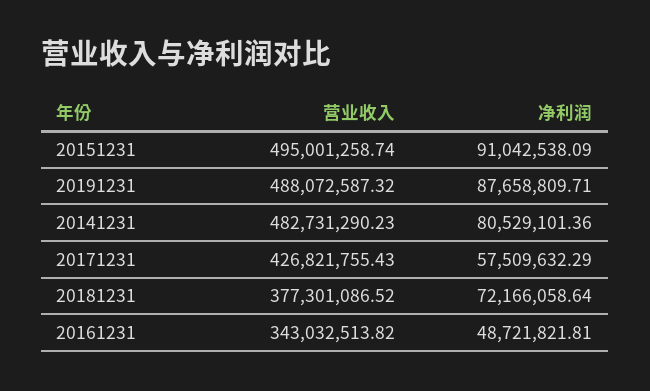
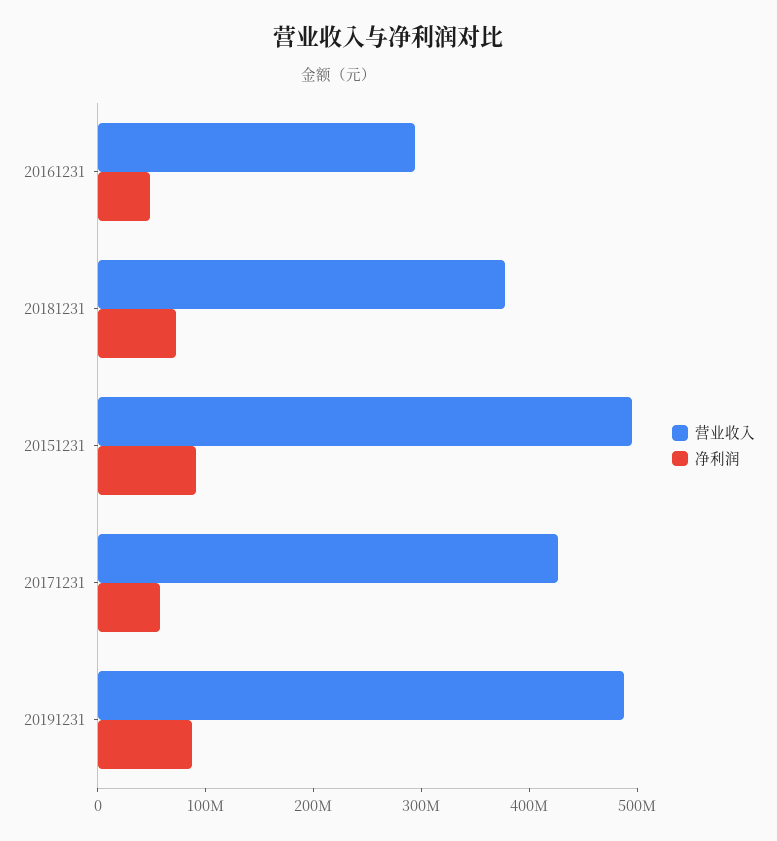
营业收入, 20141231: 482731290.23 -> none
净利润, 20141231: 80529101.36 -> none
营业收入, 20161231: 343032513.82 -> 300000000

